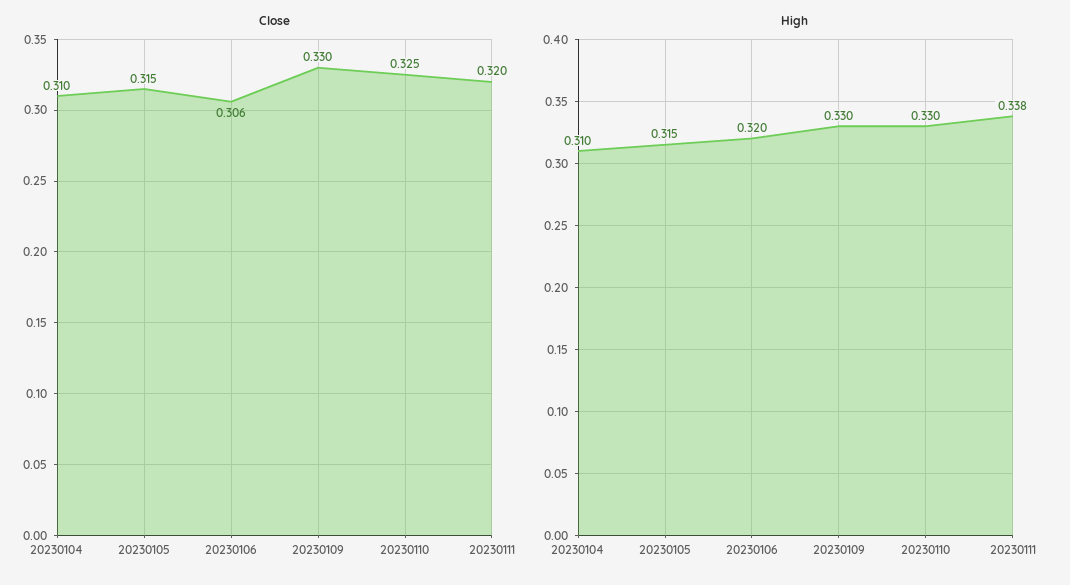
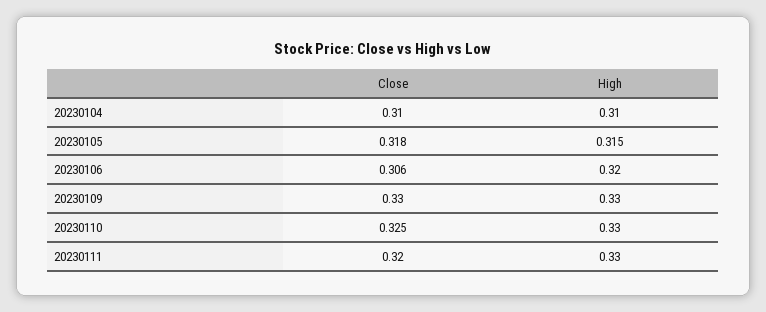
Close, 20230105: 0.315 -> 0.318
High, 20230111: 0.338 -> 0.33

